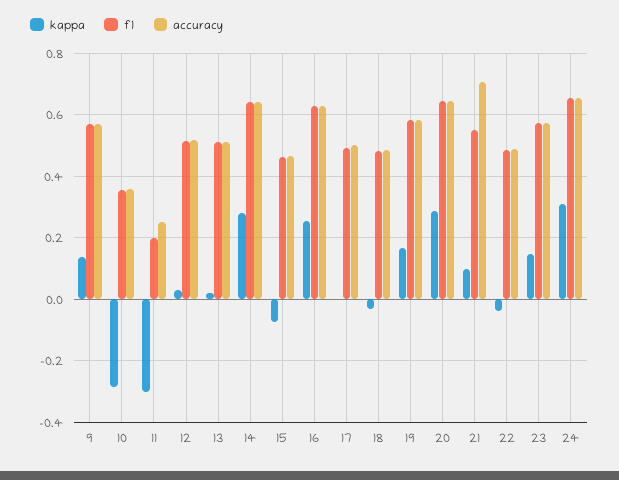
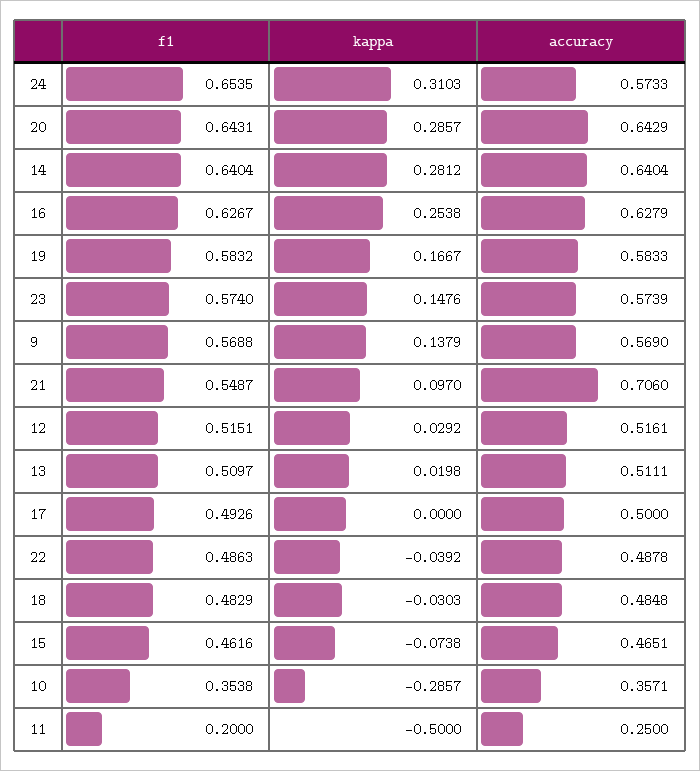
kappa, 11: -0.3 -> -0.5
accuracy, 24: 0.66 -> 0.5733

